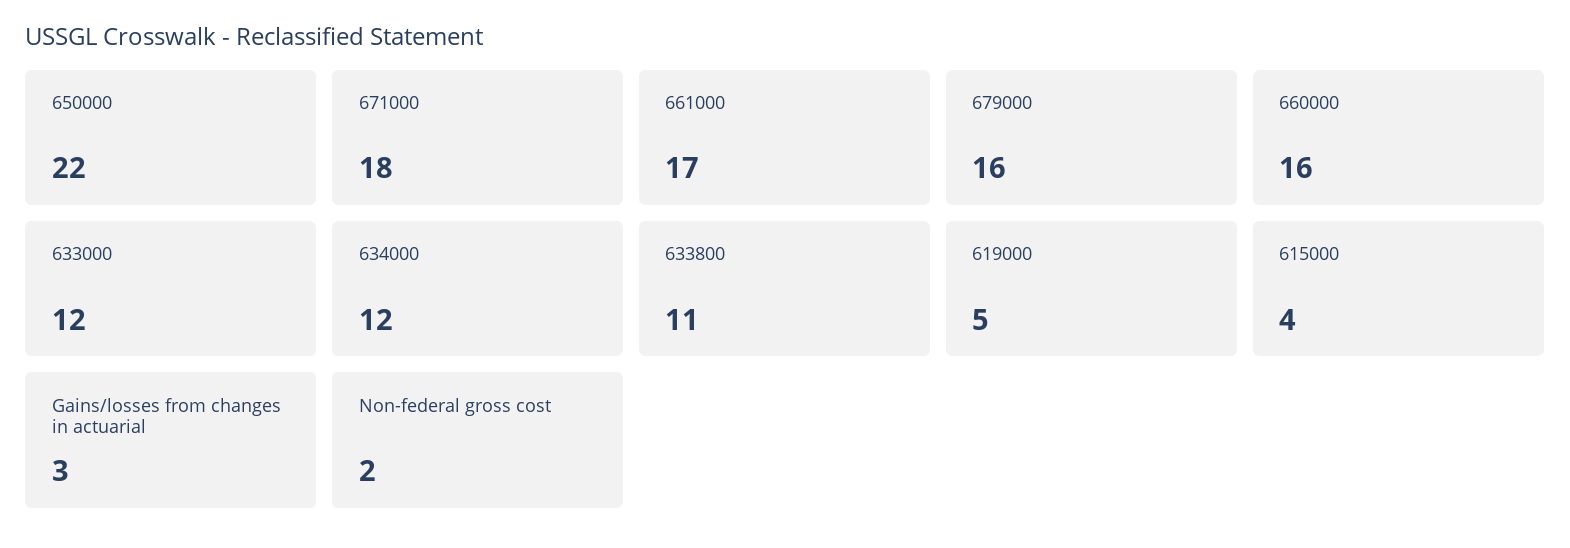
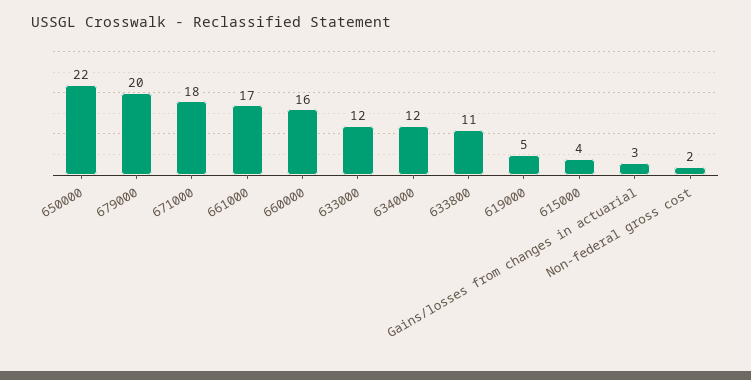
679000: 16 -> 20

